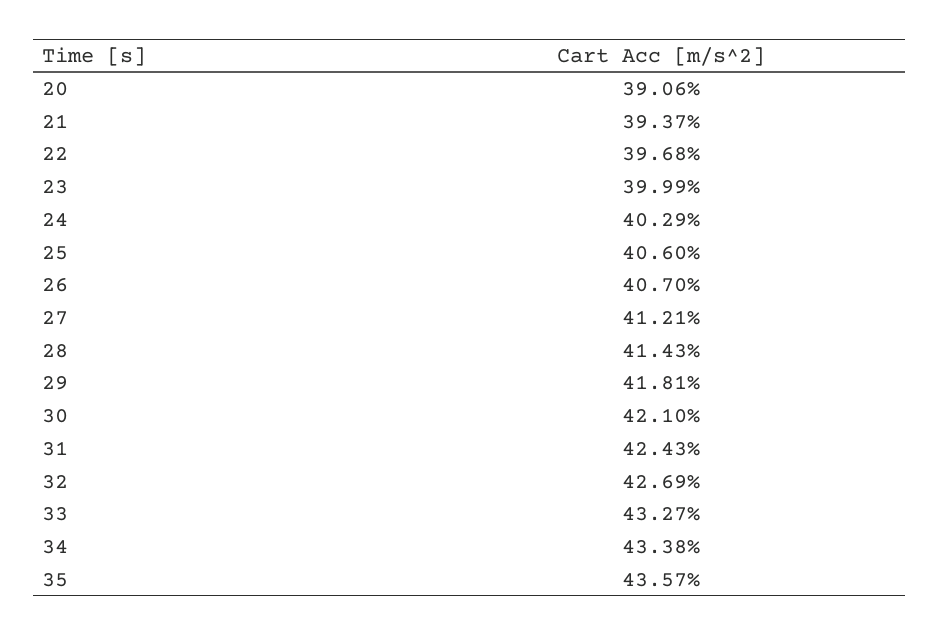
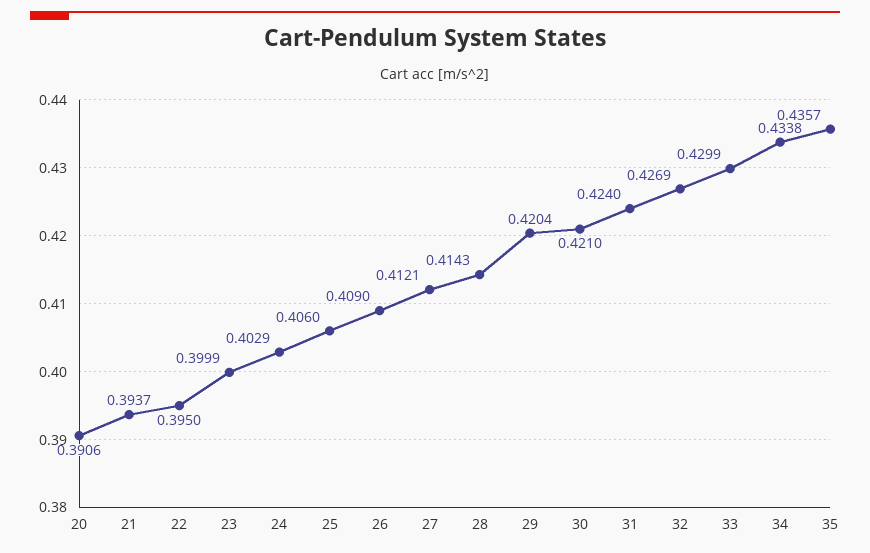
22: 0.3968 -> 0.395
26: 0.407 -> 0.409
29: 0.4181 -> 0.4204
31: 0.4243 -> 0.424
33: 0.4327 -> 0.4299

